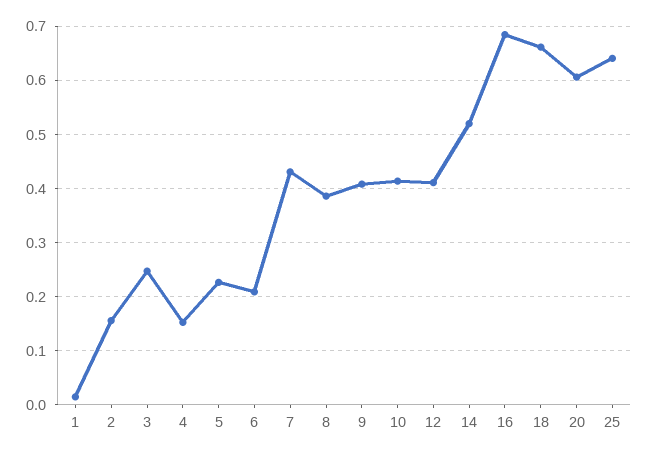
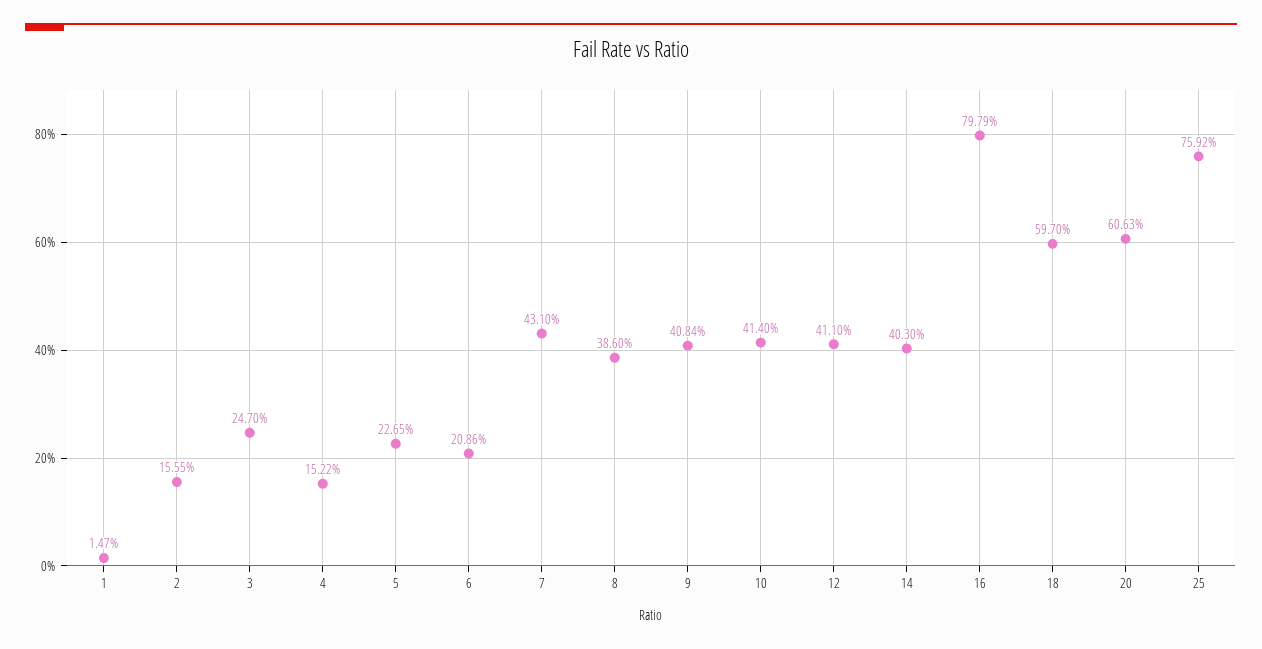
14: 0.52 -> 0.403
16: 0.68 -> 0.7979
18: 0.66 -> 0.597
25: 0.64 -> 0.7592

